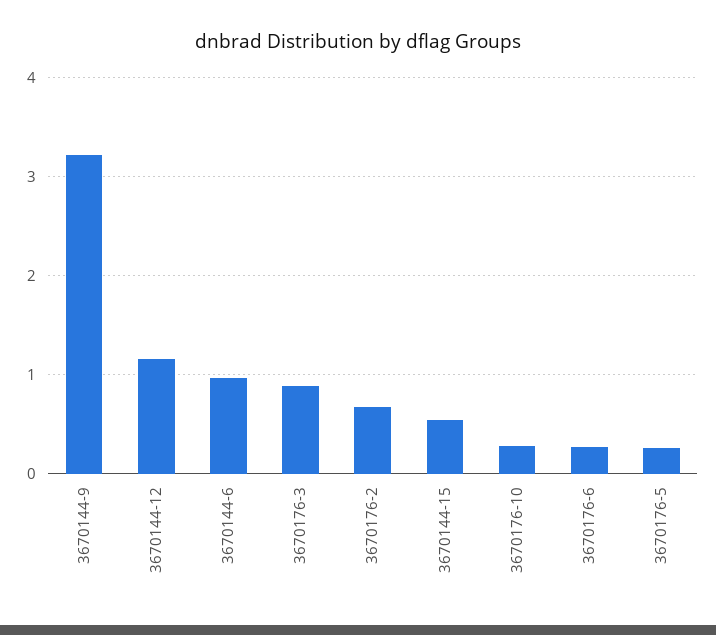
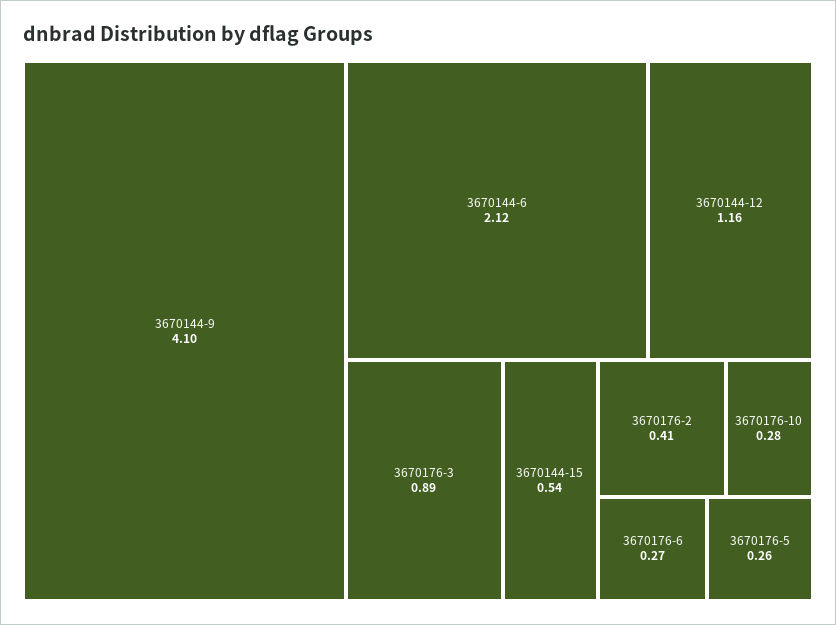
3670144-9: 3.2 -> 4.1
3670144-6: 1 -> 2.12
3670176-2: 0.7 -> 0.41

